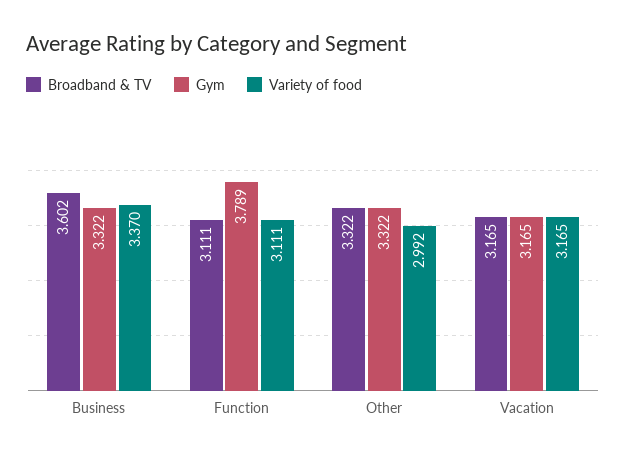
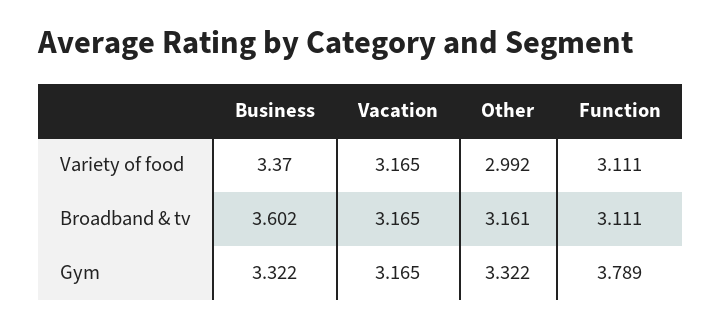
Broadband & TV, Other: 3.322 -> 3.161

